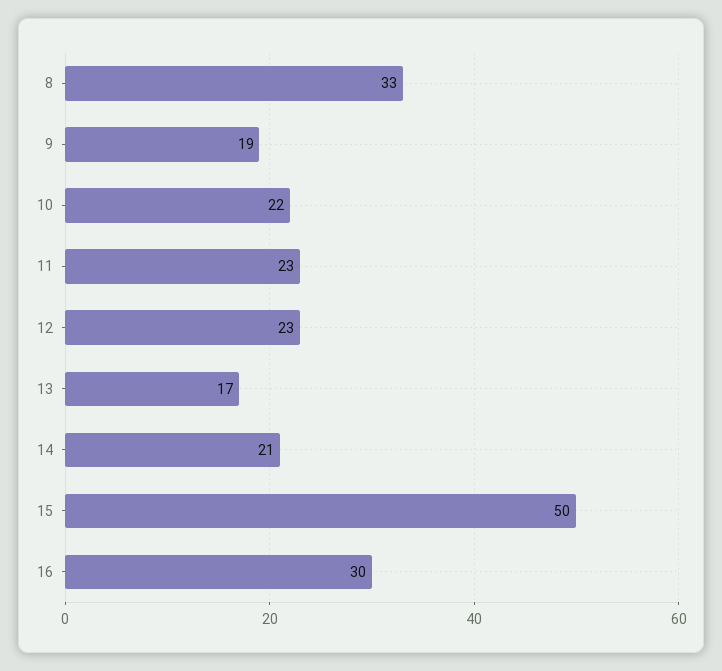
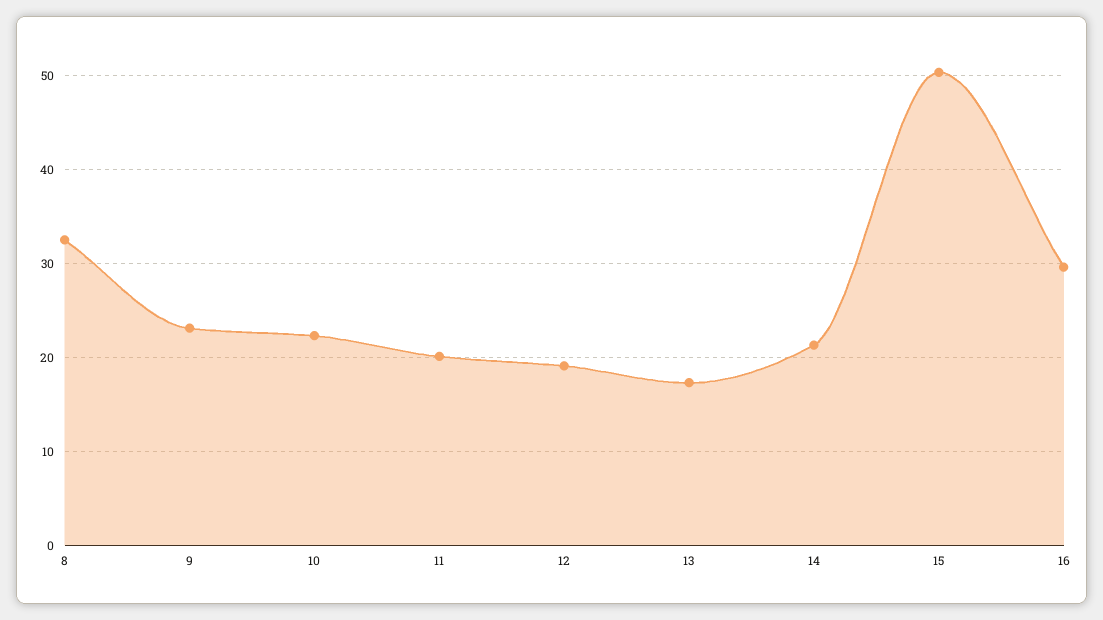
9: 19 -> 23
11: 23 -> 20
12: 23 -> 19

